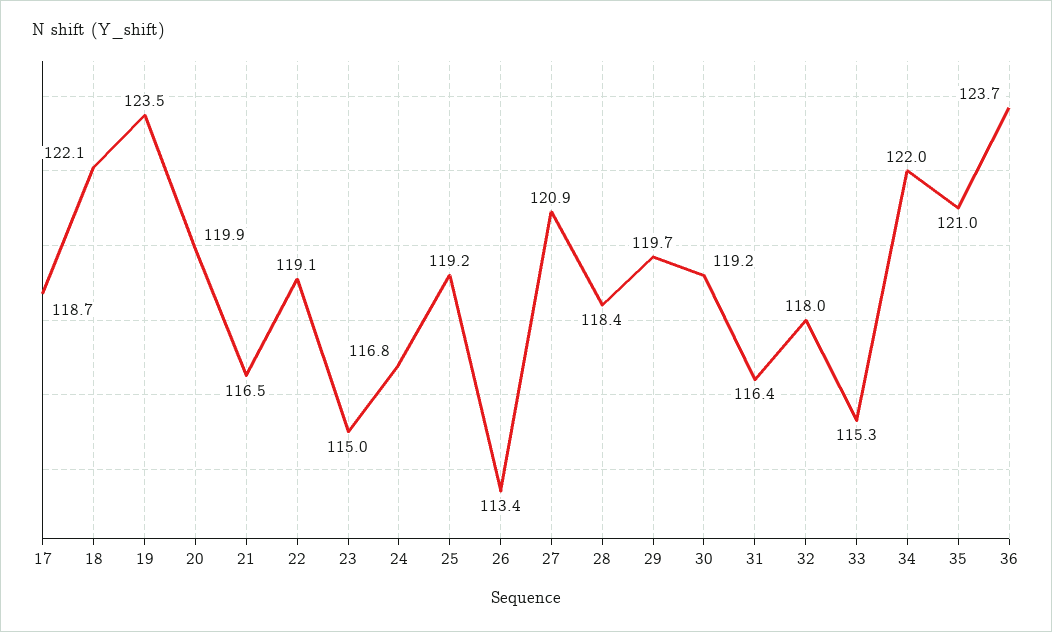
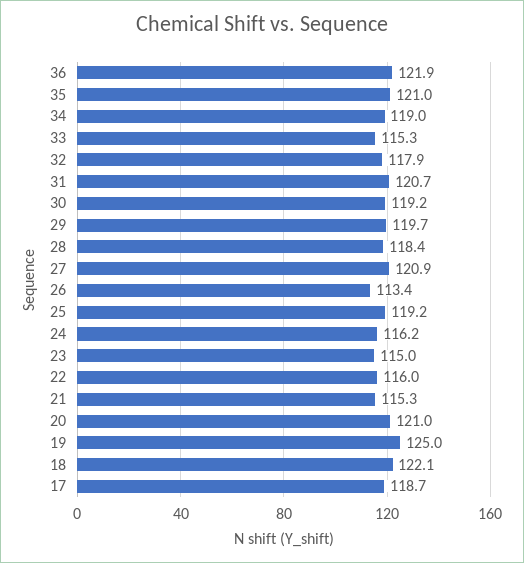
19: 123.5 -> 125
20: 119.9 -> 121
21: 116.5 -> 115.3
22: 119.1 -> 116
24: 116.8 -> 116.2
31: 116.4 -> 120.7
32: 118 -> 117.9
34: 122 -> 119
36: 123.7 -> 121.9

